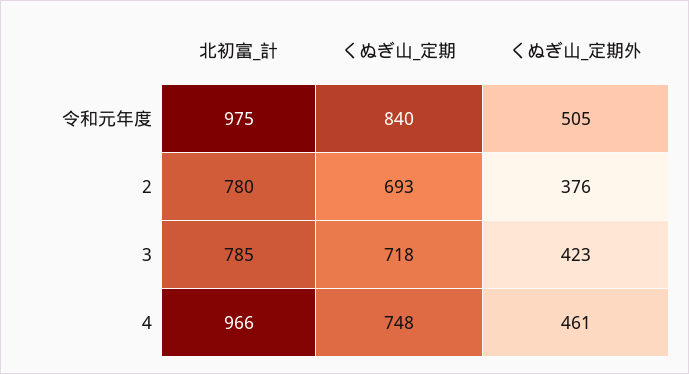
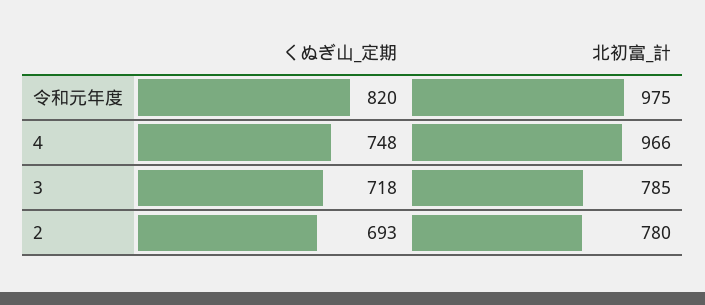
くぬぎ山_定期, 令和元年度: 840 -> 820
くぬぎ山_定期外, 令和元年度: 505 -> none
くぬぎ山_定期外, 2: 376 -> none
くぬぎ山_定期外, 3: 423 -> none
くぬぎ山_定期外, 4: 461 -> none

